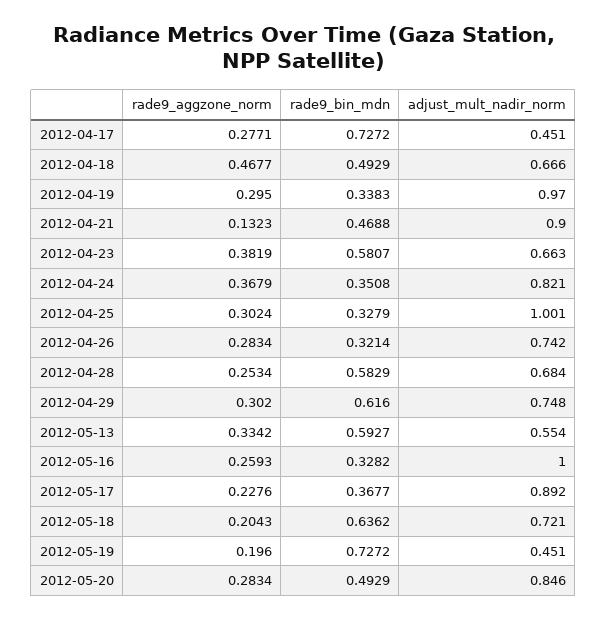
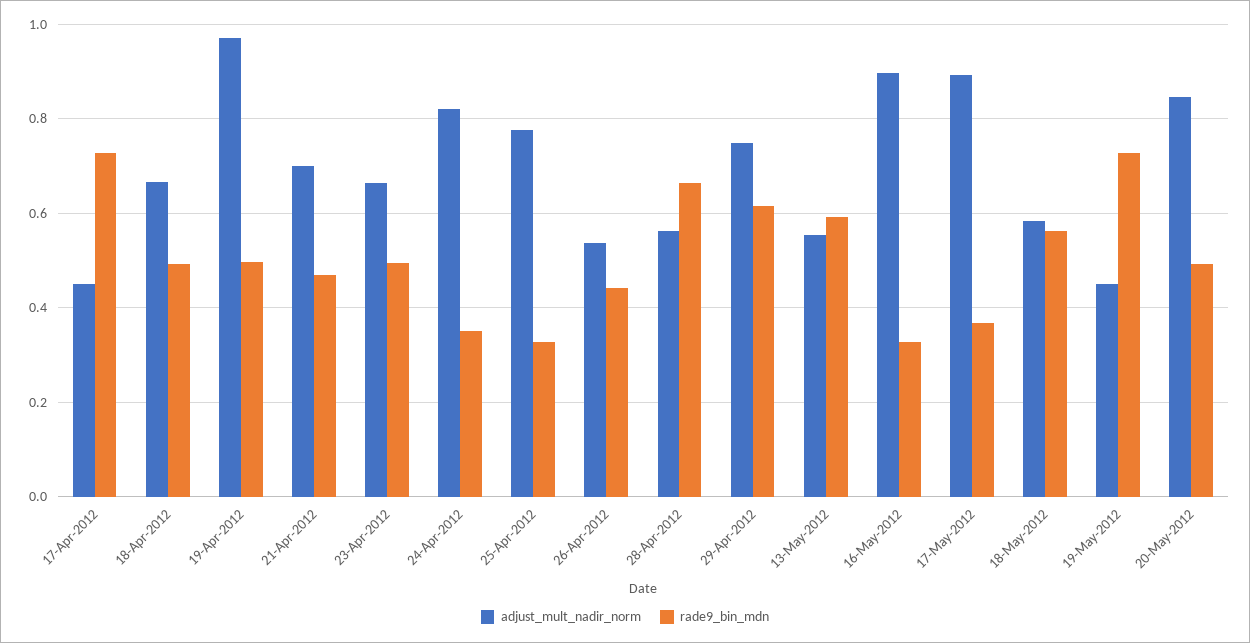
rade9_aggzone_norm, 2012-04-17: 0.2771 -> none
rade9_aggzone_norm, 2012-04-18: 0.4677 -> none
rade9_aggzone_norm, 2012-04-19: 0.295 -> none
rade9_bin_mdn, 2012-04-19: 0.3383 -> 0.5
rade9_aggzone_norm, 2012-04-21: 0.1323 -> none
adjust_mult_nadir_norm, 2012-04-21: 0.9 -> 0.7
rade9_aggzone_norm, 2012-04-23: 0.3819 -> none
rade9_bin_mdn, 2012-04-23: 0.5807 -> 0.5
rade9_aggzone_norm, 2012-04-24: 0.3679 -> none
rade9_aggzone_norm, 2012-04-25: 0.3024 -> none
adjust_mult_nadir_norm, 2012-04-25: 1.001 -> 0.78
rade9_aggzone_norm, 2012-04-26: 0.2834 -> none
rade9_bin_mdn, 2012-04-26: 0.3214 -> 0.44
adjust_mult_nadir_norm, 2012-04-26: 0.742 -> 0.54
rade9_aggzone_norm, 2012-04-28: 0.2534 -> none
rade9_bin_mdn, 2012-04-28: 0.5829 -> 0.66
adjust_mult_nadir_norm, 2012-04-28: 0.684 -> 0.56
rade9_aggzone_norm, 2012-04-29: 0.302 -> none
rade9_aggzone_norm, 2012-05-13: 0.3342 -> none
rade9_aggzone_norm, 2012-05-16: 0.2593 -> none
adjust_mult_nadir_norm, 2012-05-16: 1 -> 0.9
rade9_aggzone_norm, 2012-05-17: 0.2276 -> none
rade9_aggzone_norm, 2012-05-18: 0.2043 -> none
rade9_bin_mdn, 2012-05-18: 0.6362 -> 0.56
adjust_mult_nadir_norm, 2012-05-18: 0.721 -> 0.58
rade9_aggzone_norm, 2012-05-19: 0.196 -> none
rade9_aggzone_norm, 2012-05-20: 0.2834 -> none

